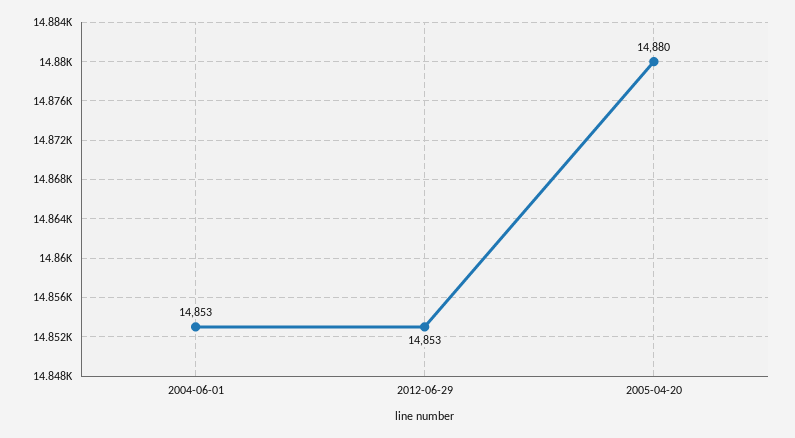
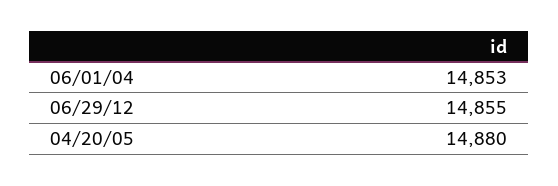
2012-06-29: 14853 -> 14855

